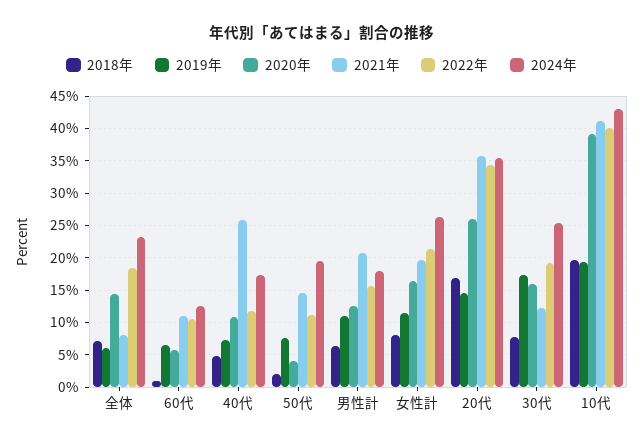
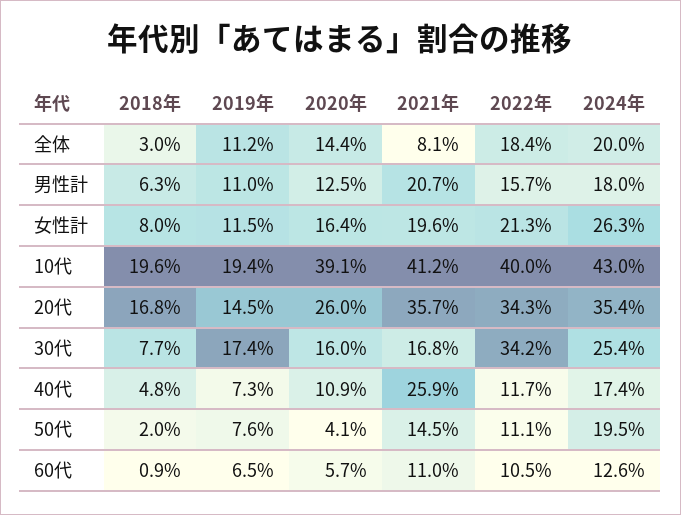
2018年, 全体: 7 -> 3
2019年, 全体: 6 -> 11.2
2024年, 全体: 23 -> 20
2021年, 30代: 12 -> 16.8
2022年, 30代: 19 -> 34.2

